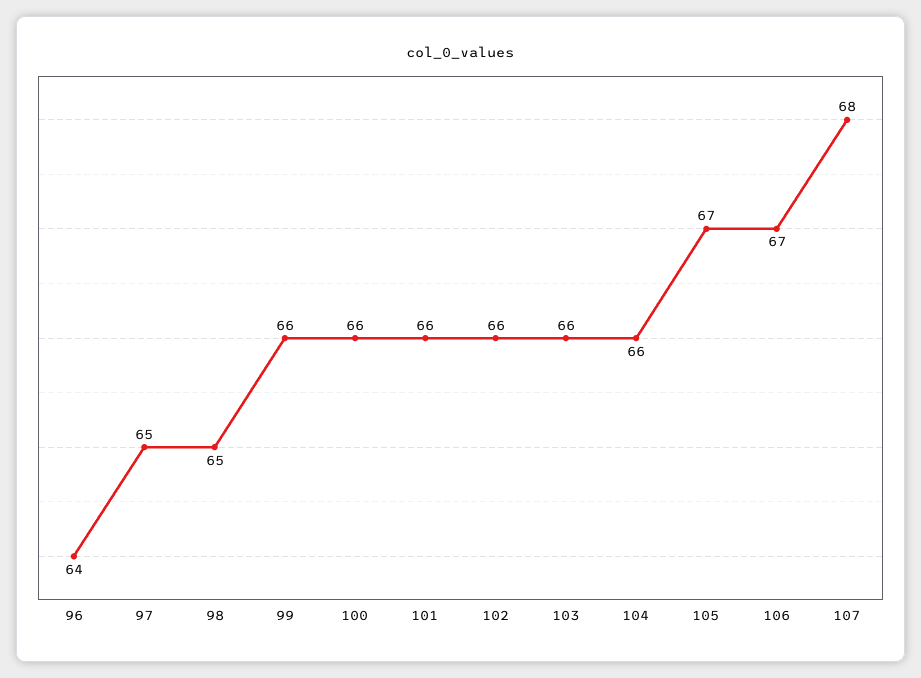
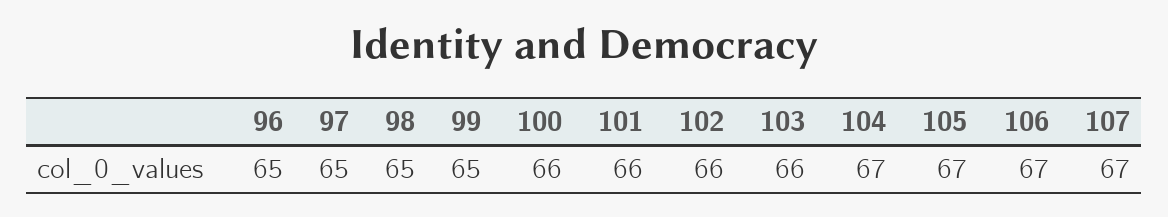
96: 64 -> 65
99: 66 -> 65
104: 66 -> 67
107: 68 -> 67

